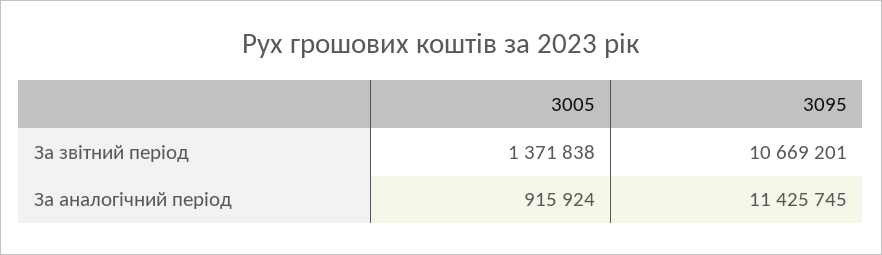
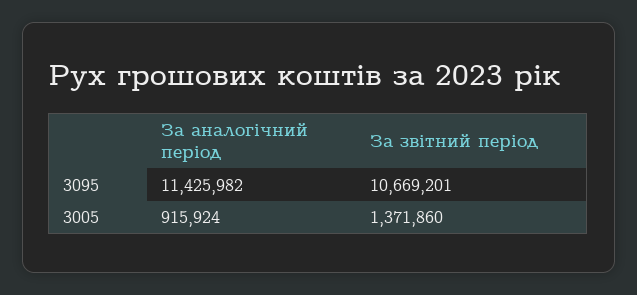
3005, За звітний період: 1371838 -> 1371860
3095, За аналогічний період: 11425745 -> 11425982

